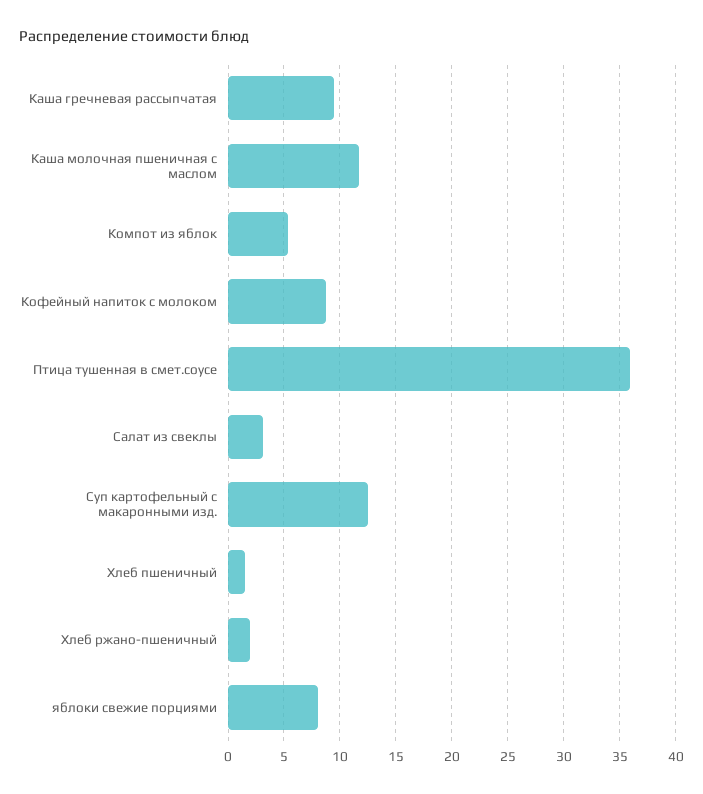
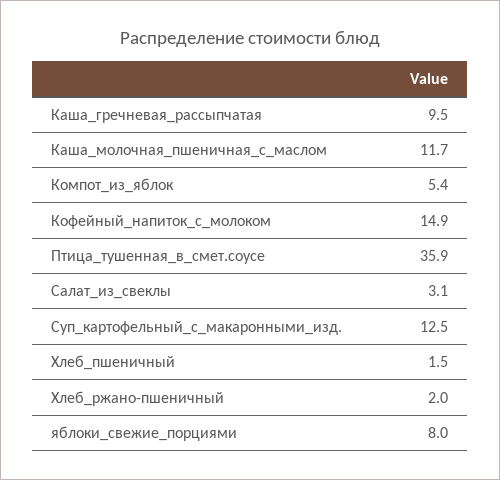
Кофейный напиток с молоком: 9 -> 14.9

